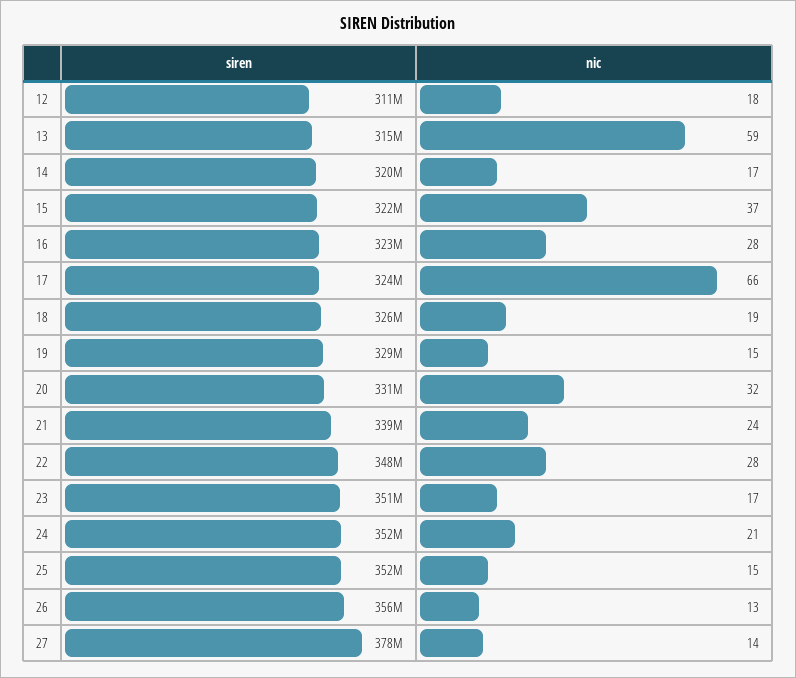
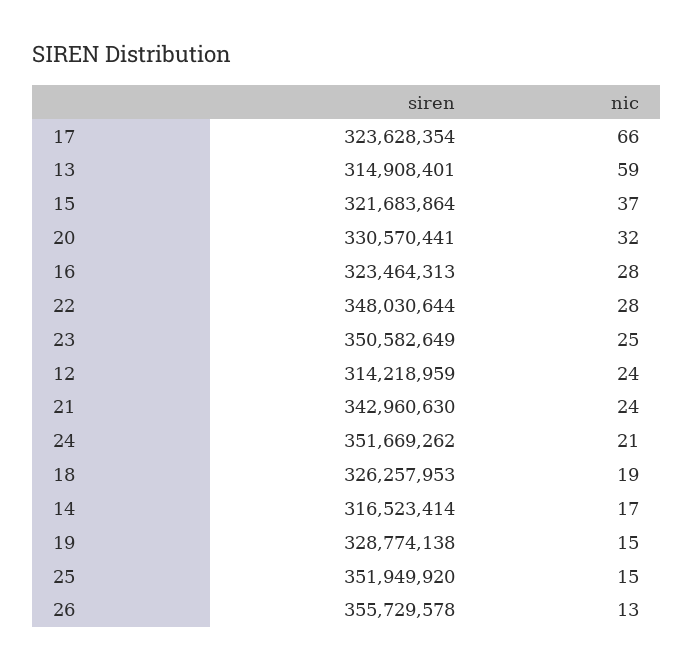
siren, 12: 311000000 -> 314218959
nic, 12: 18 -> 24
siren, 14: 320000000 -> 316523414
siren, 21: 339000000 -> 342960630
nic, 23: 17 -> 25
siren, 27: 378000000 -> none
nic, 27: 14 -> none

